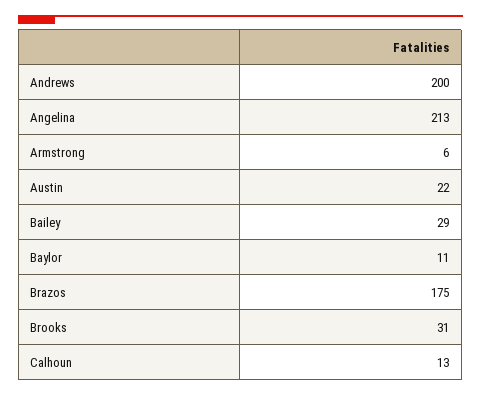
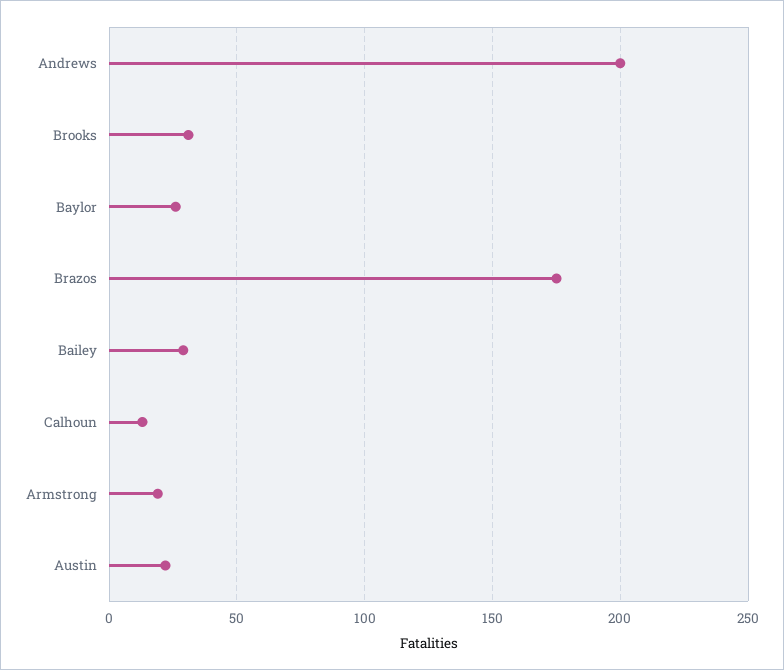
Angelina: 213 -> none
Armstrong: 6 -> 20
Baylor: 11 -> 25

